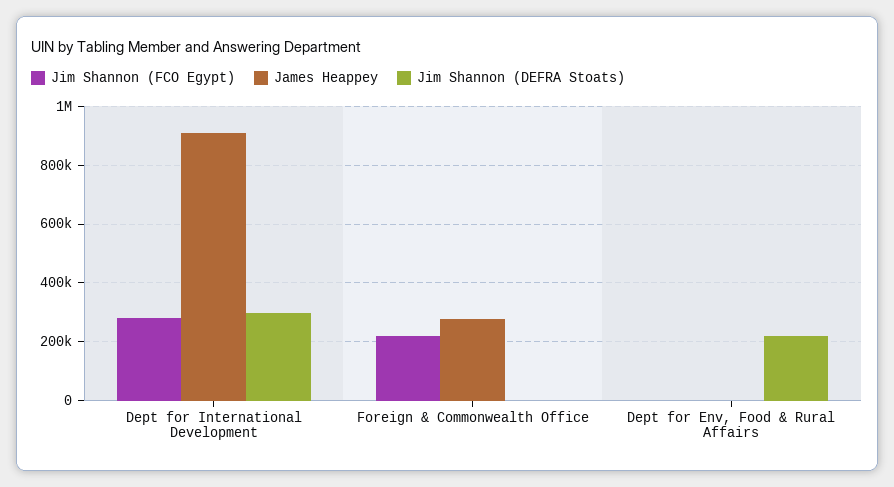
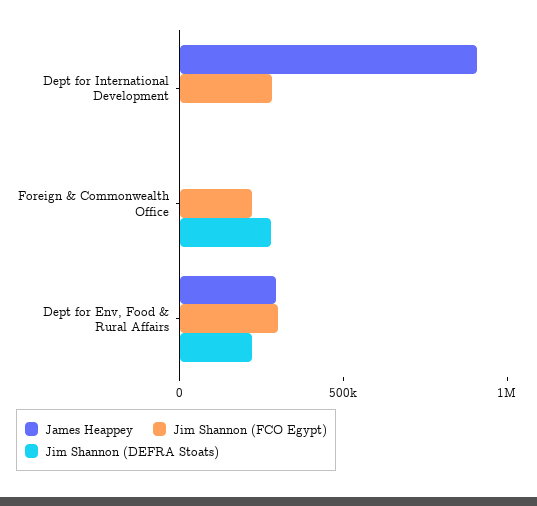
Jim Shannon (DEFRA Stoats), Dept for International Development: 300000 -> 0
James Heappey, Foreign & Commonwealth Office: 275000 -> 0
Jim Shannon (DEFRA Stoats), Foreign & Commonwealth Office: 0 -> 300000
Jim Shannon (FCO Egypt), Dept for Env, Food & Rural Affairs: 0 -> 300000
James Heappey, Dept for Env, Food & Rural Affairs: 0 -> 300000

